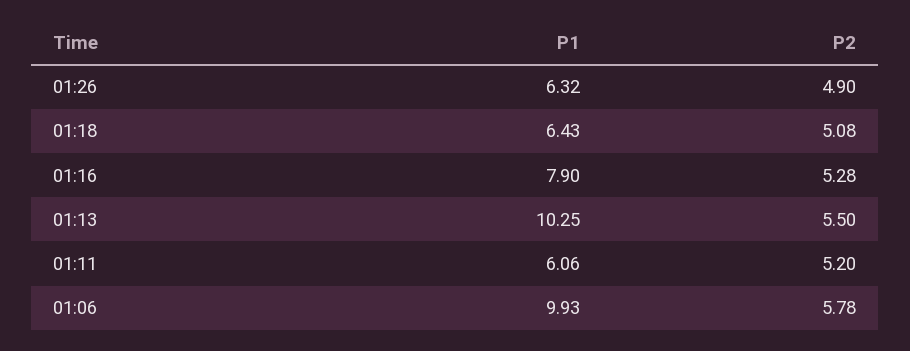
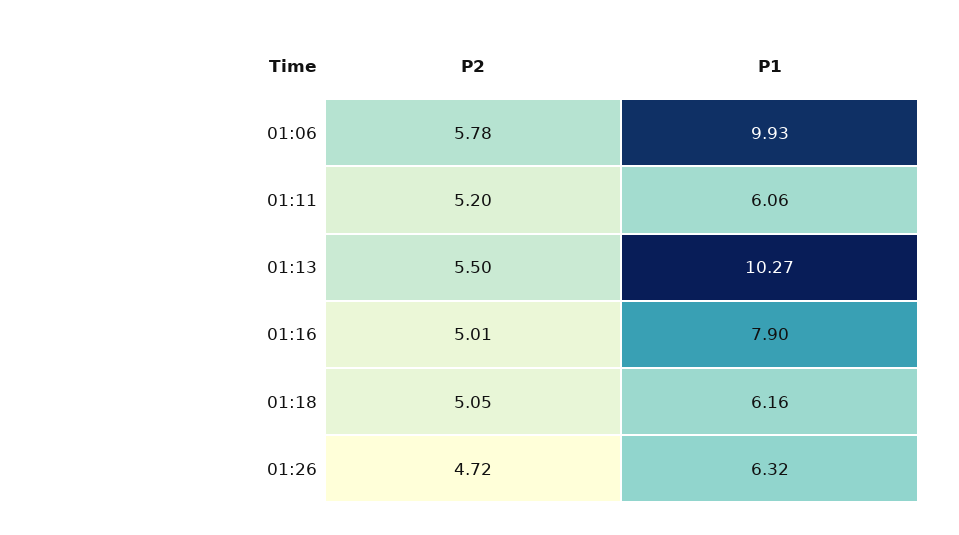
P2, 01:26: 4.9 -> 4.72
P1, 01:18: 6.43 -> 6.16
P2, 01:18: 5.08 -> 5.05
P2, 01:16: 5.28 -> 5.01
P1, 01:13: 10.25 -> 10.27

